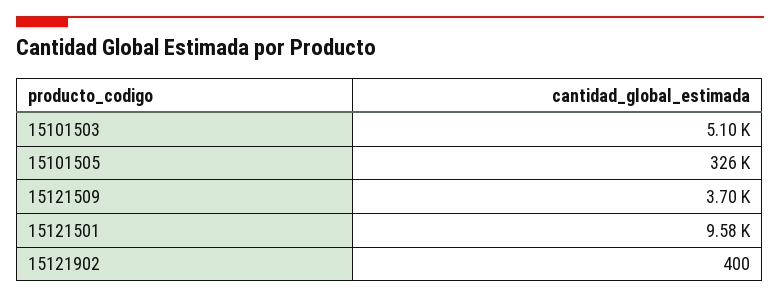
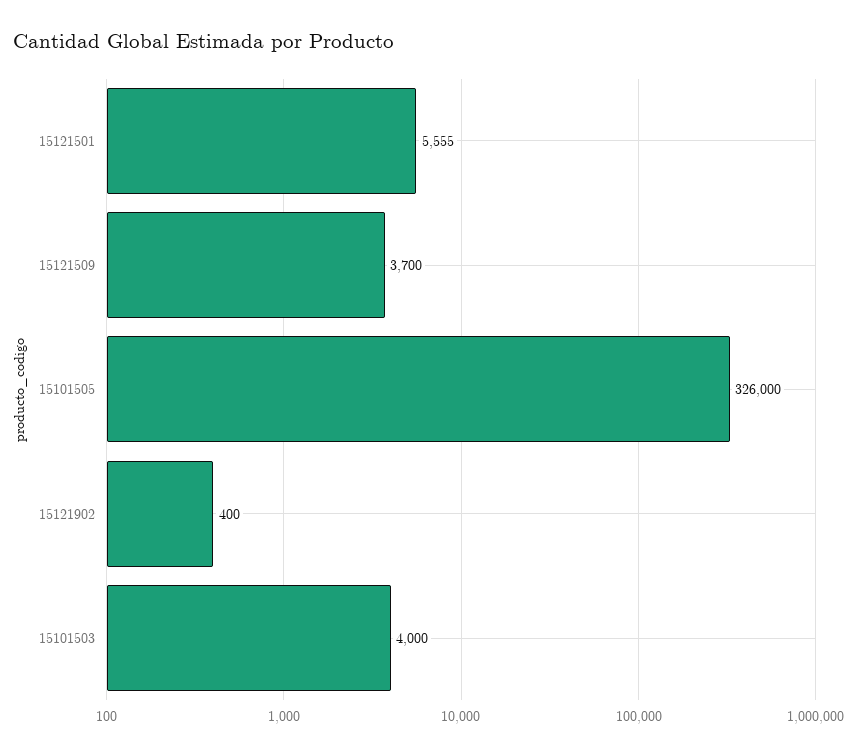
15101503: 5100 -> 4000
15121501: 9580 -> 5555

